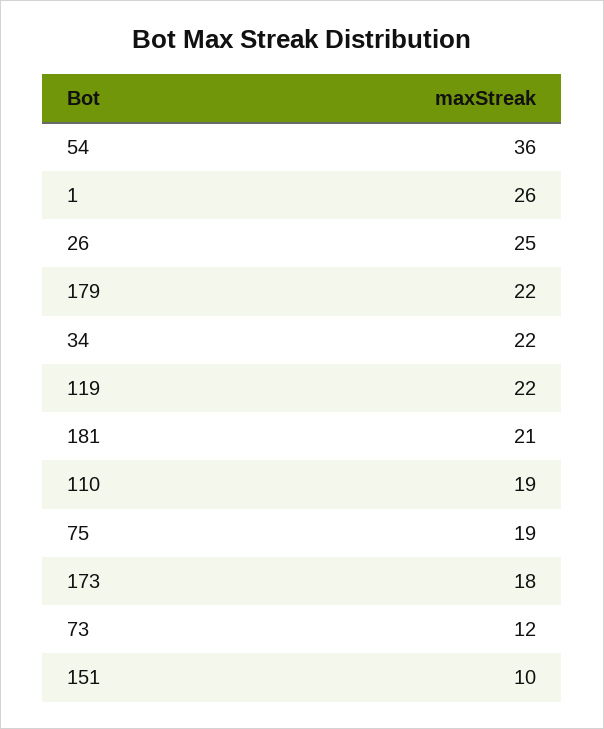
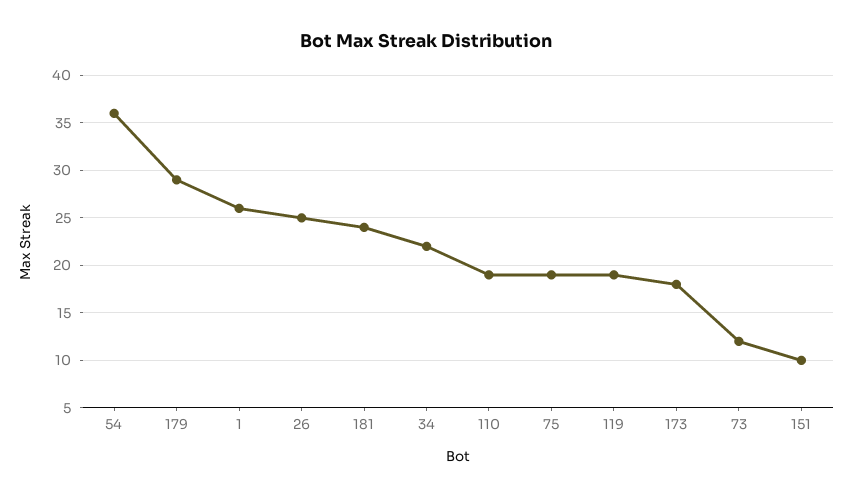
179: 22 -> 29
119: 22 -> 19
181: 21 -> 24

